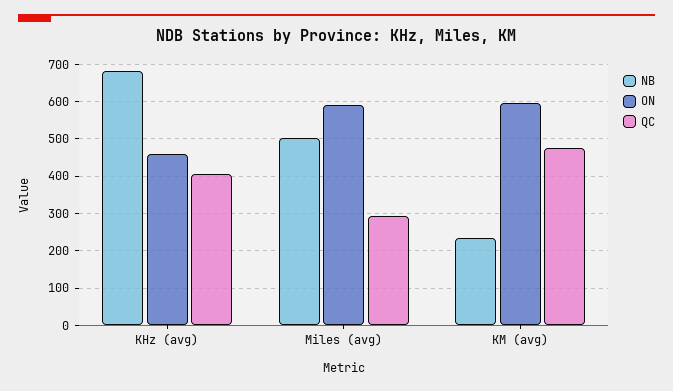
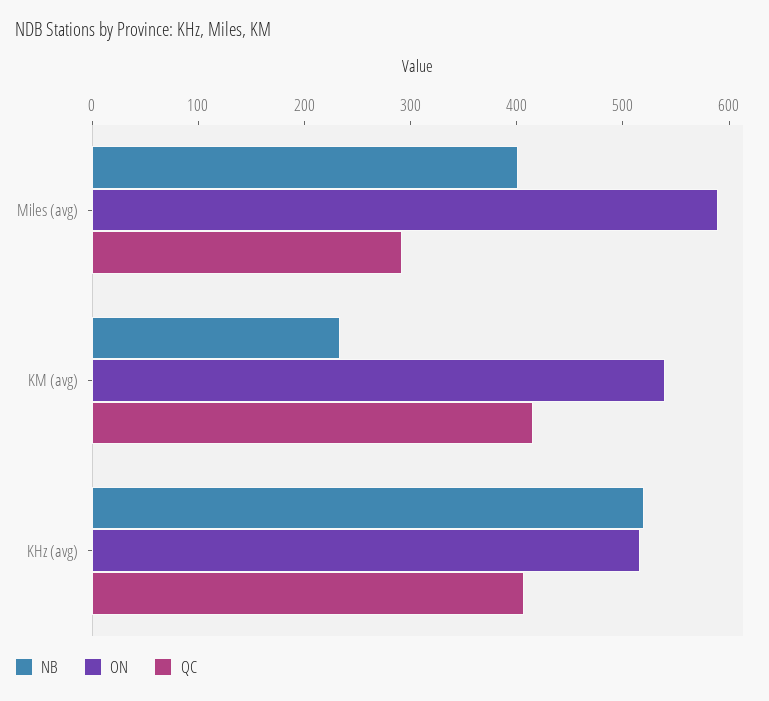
NB, KHz (avg): 680 -> 520
ON, KHz (avg): 460 -> 520
NB, Miles (avg): 500 -> 400
ON, KM (avg): 600 -> 540
QC, KM (avg): 480 -> 420

